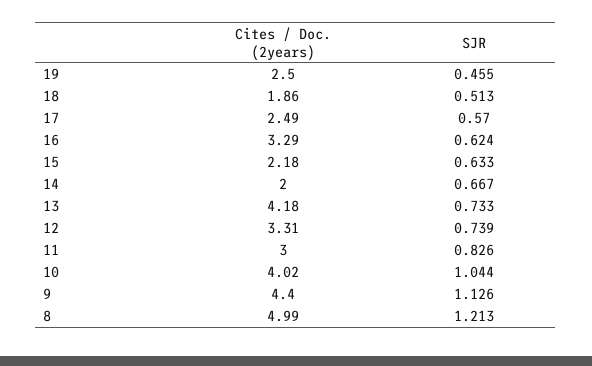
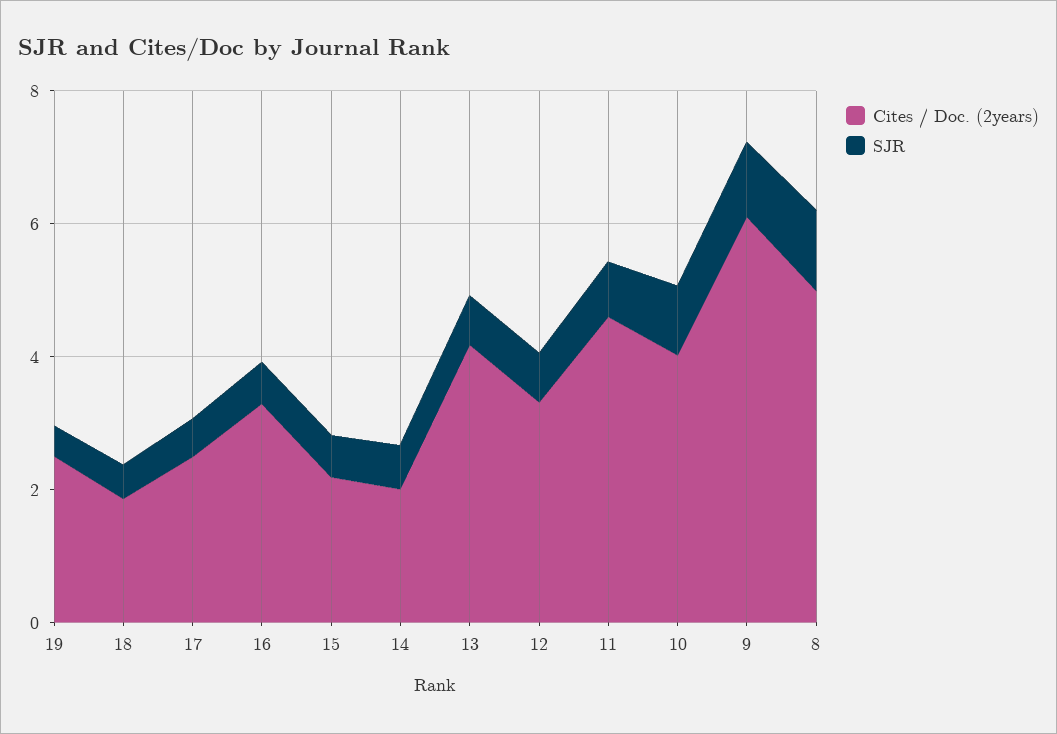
Cites / Doc. (2years), 11: 3 -> 4.5
Cites / Doc. (2years), 9: 4.4 -> 6

